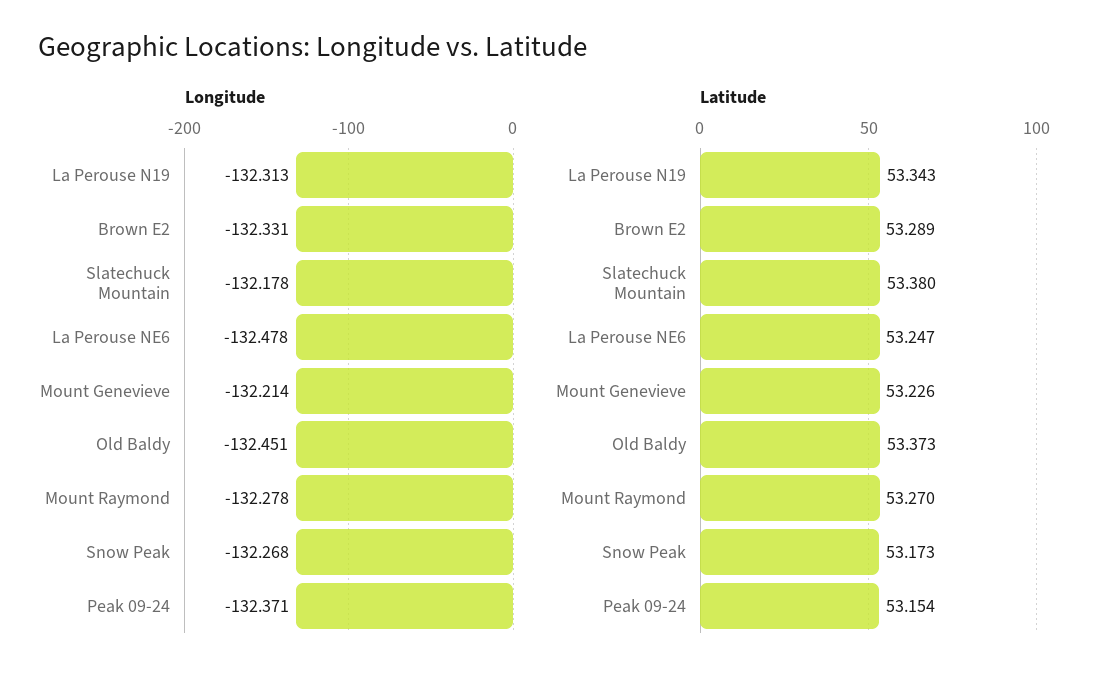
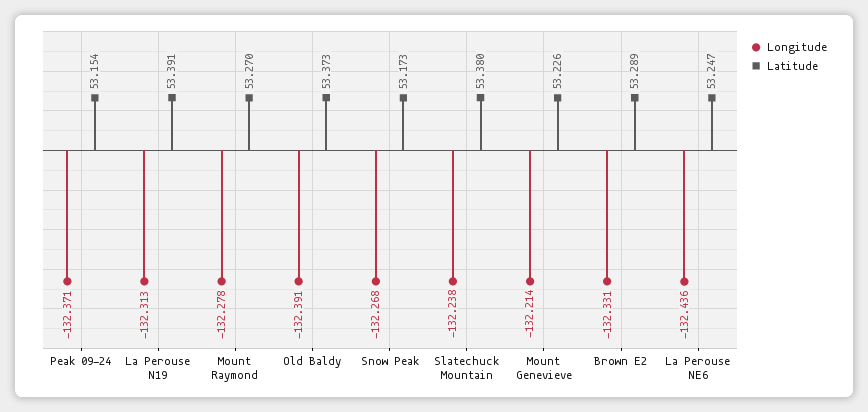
Longitude, Slatechuck Mountain: -132.178 -> -132.238
Longitude, La Perouse NE6: -132.478 -> -132.436
Longitude, Old Baldy: -132.451 -> -132.391
Latitude, La Perouse N19: 53.343 -> 53.391

